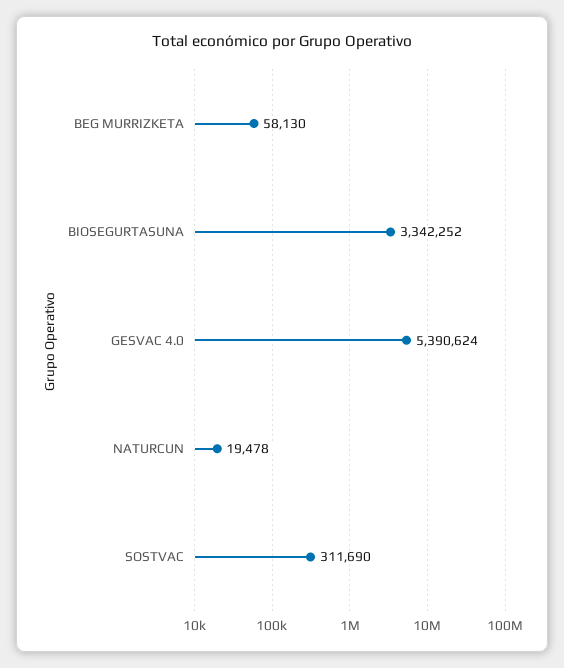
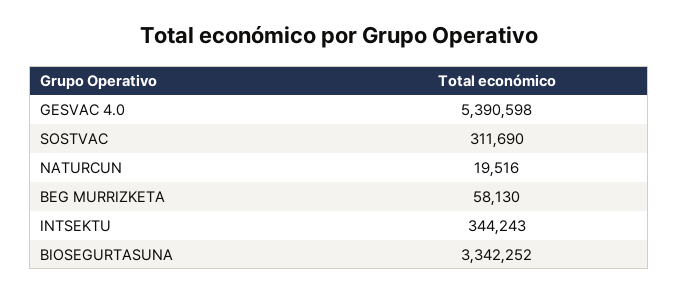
GESVAC 4.0: 5390624 -> 5390598
NATURCUN: 19478 -> 19516
INTSEKTU: none -> 344243

